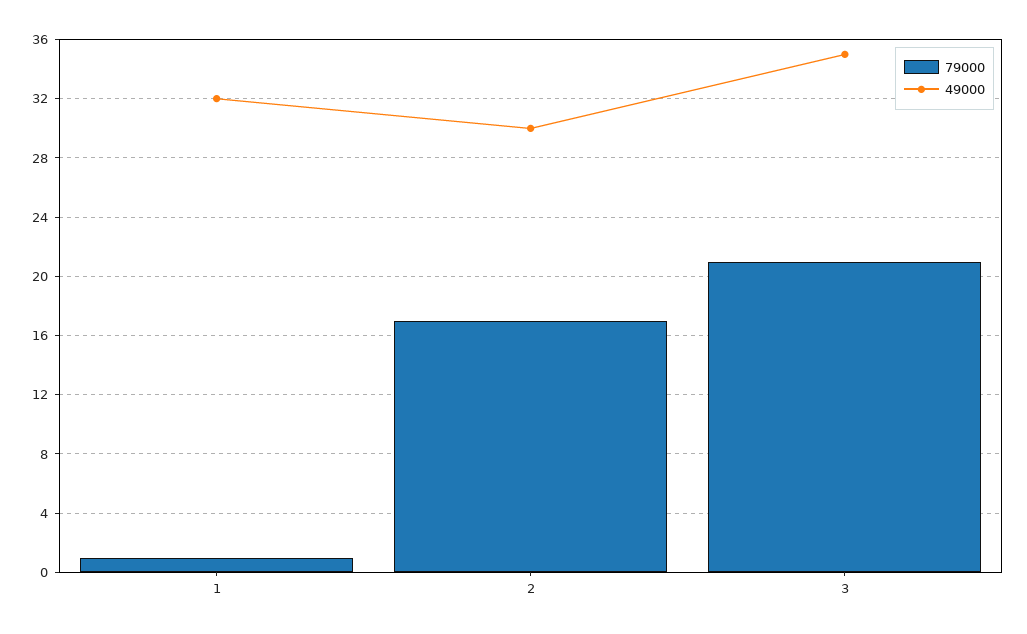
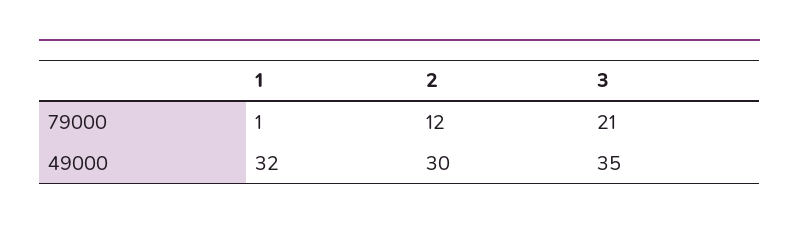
79000, 2: 17 -> 12

